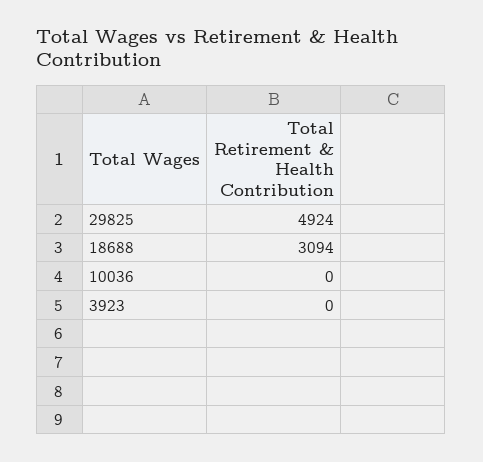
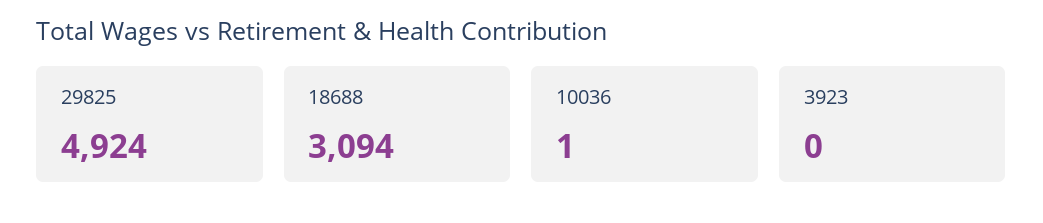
10036: 0 -> 1

